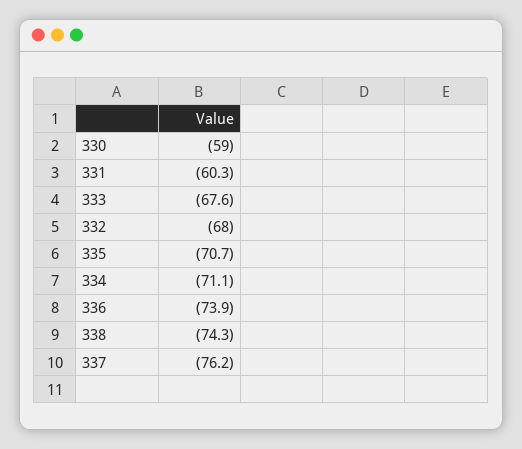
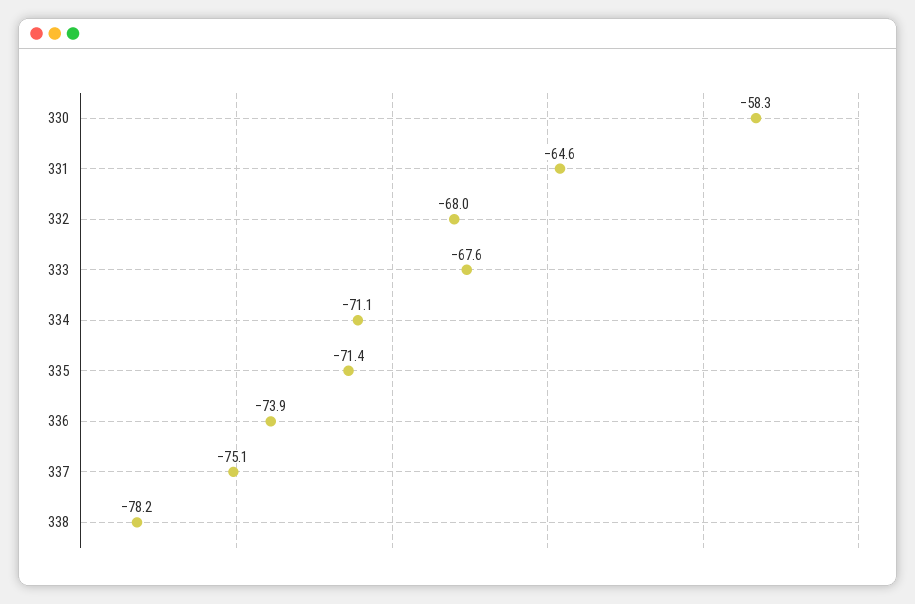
330: -59 -> -58.3
331: -60.3 -> -64.6
335: -70.7 -> -71.4
338: -74.3 -> -78.2
337: -76.2 -> -75.1

